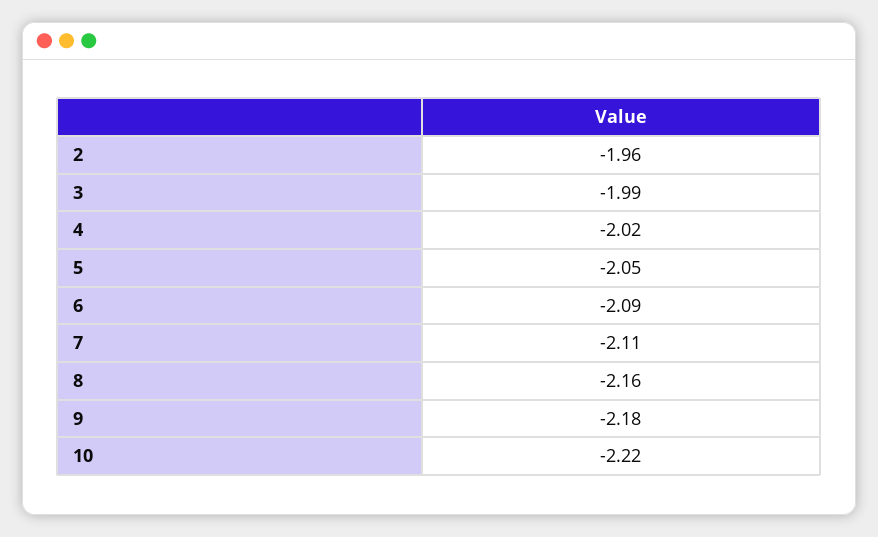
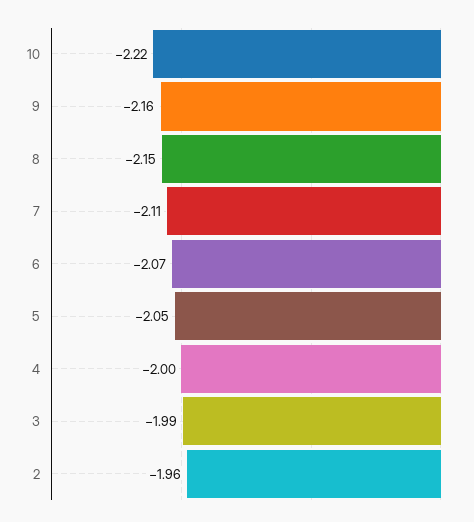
4: -2.02 -> -2
6: -2.09 -> -2.07
8: -2.16 -> -2.15
9: -2.18 -> -2.16

